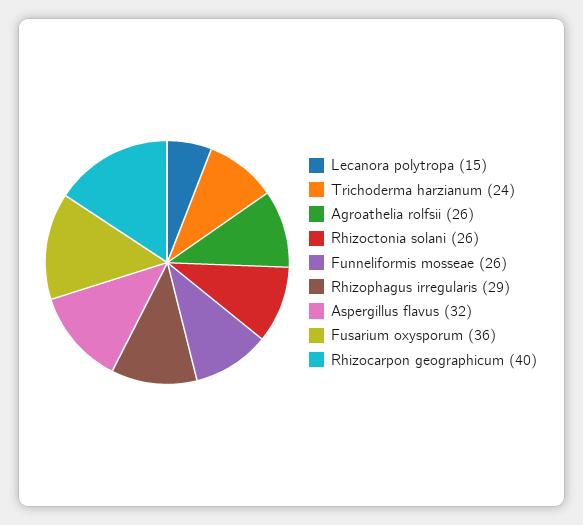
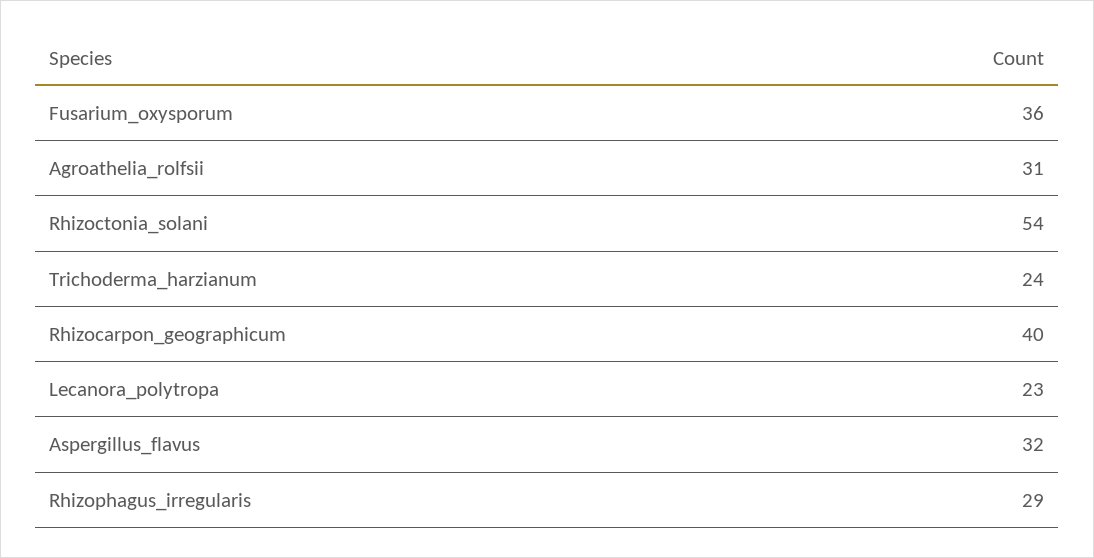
Lecanora polytropa: 15 -> 23
Agroathelia rolfsii: 26 -> 31
Rhizoctonia solani: 26 -> 54
Funneliformis mosseae: 26 -> none

